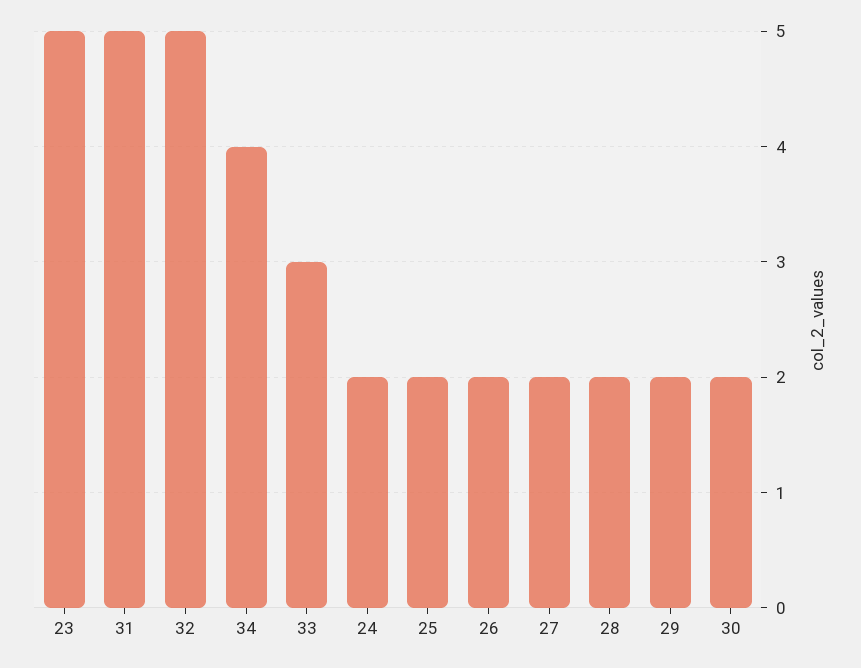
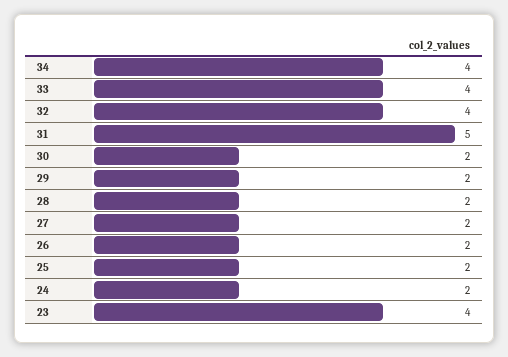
23: 5 -> 4
32: 5 -> 4
33: 3 -> 4

